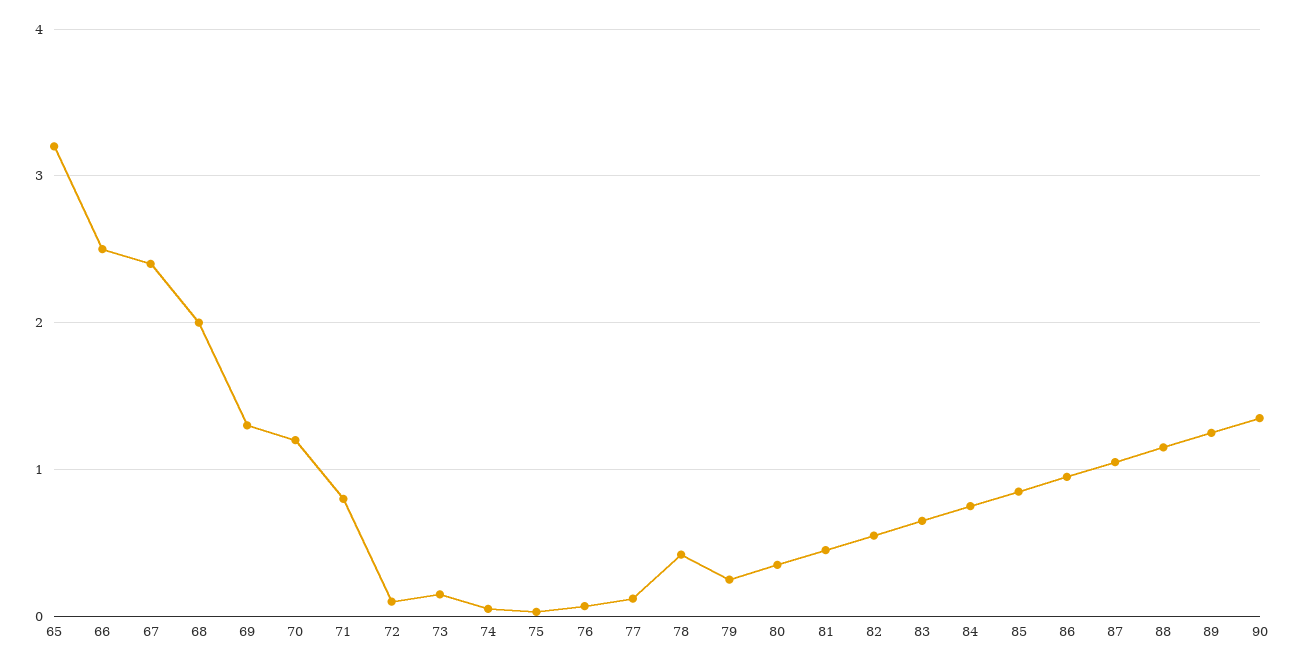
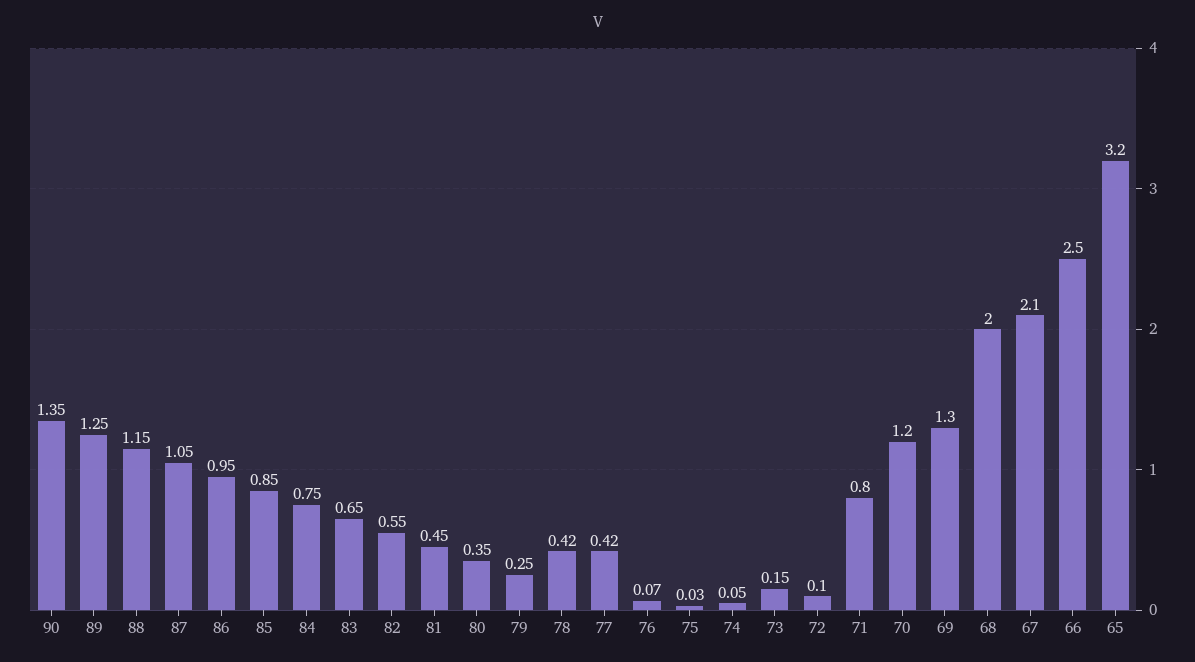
67: 2.4 -> 2.1
77: 0.1 -> 0.42

